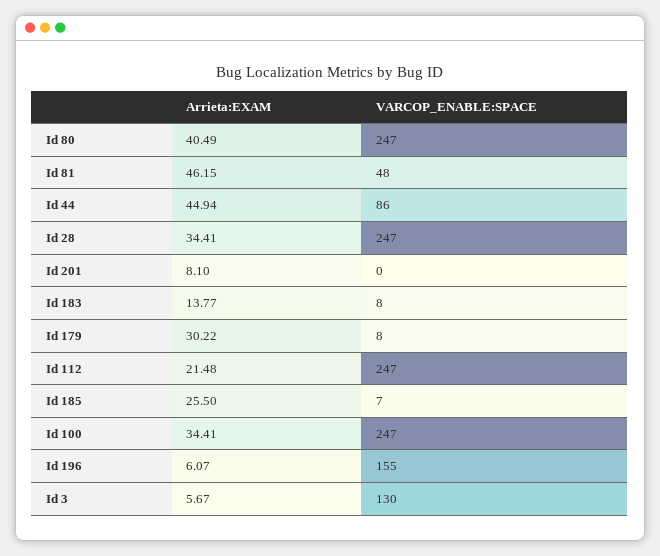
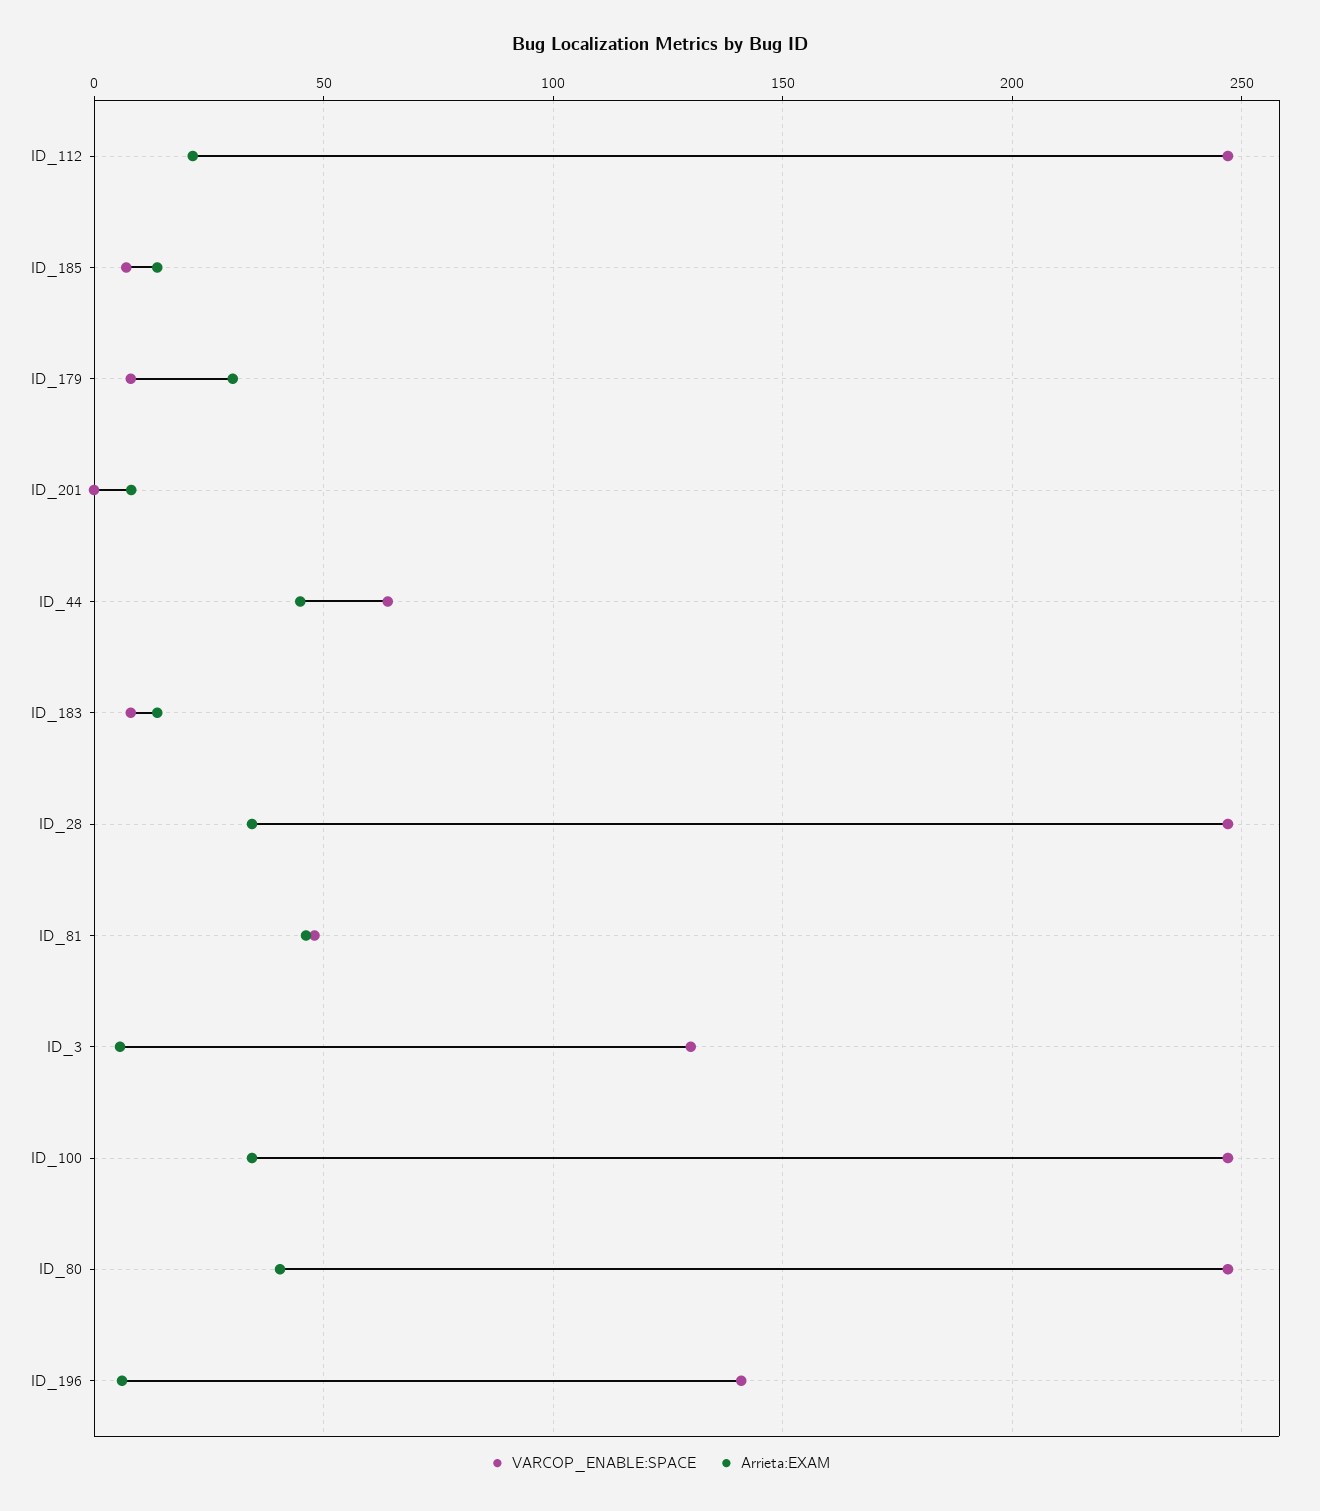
VARCOP_ENABLE:SPACE, Id 44: 86 -> 65
Arrieta:EXAM, Id 185: 25.5 -> 15
VARCOP_ENABLE:SPACE, Id 196: 155 -> 140

